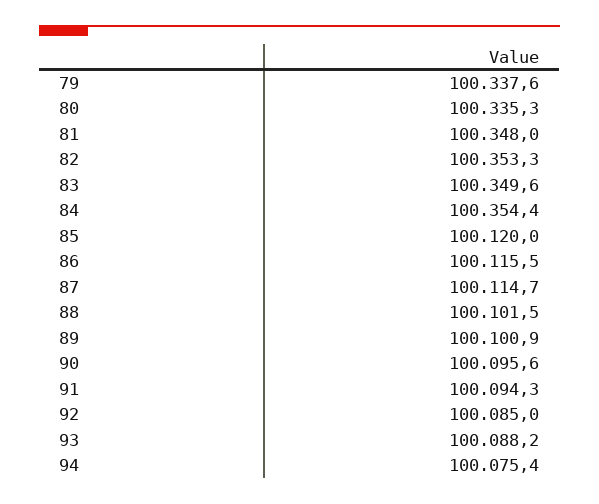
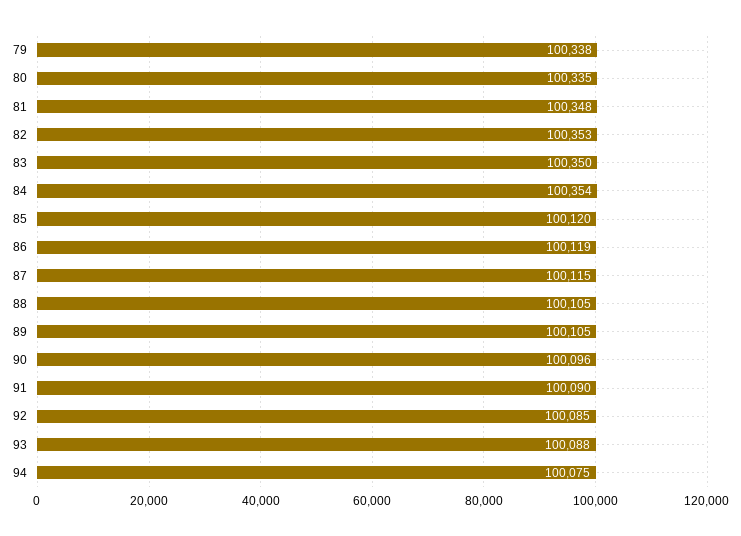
86: 100115.5 -> 100119
88: 100101.5 -> 100105
89: 100100.9 -> 100105
91: 100094.3 -> 100090

